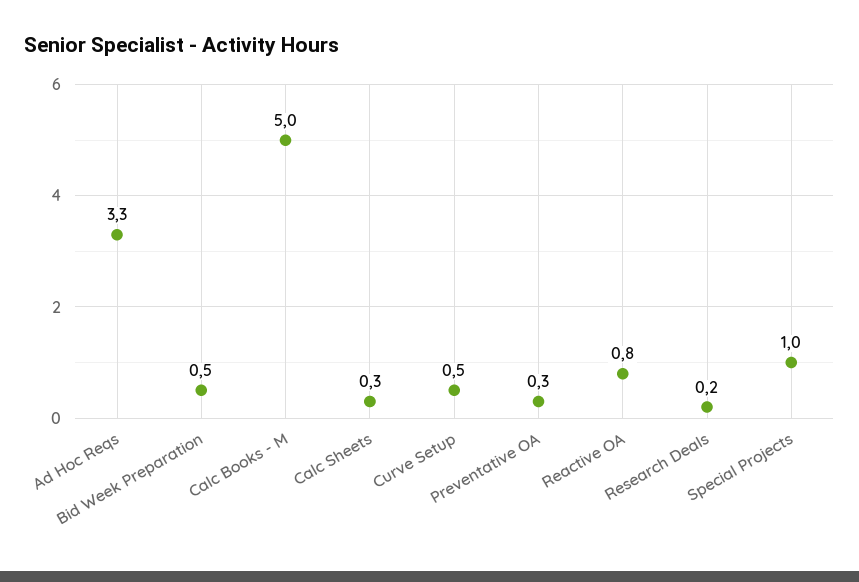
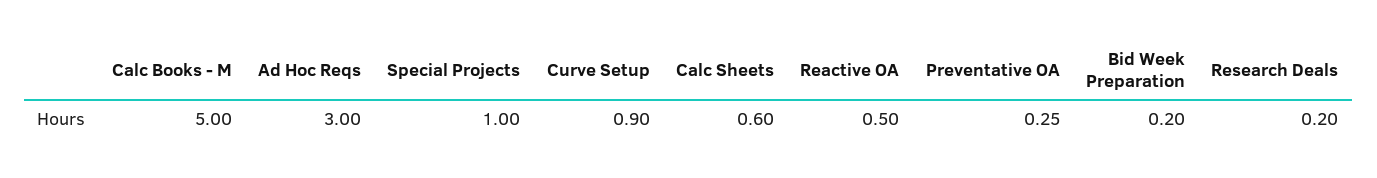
Ad Hoc Reqs: 3.3 -> 3
Bid Week Preparation: 0.5 -> 0.2
Calc Sheets: 0.3 -> 0.6
Curve Setup: 0.5 -> 0.9
Reactive OA: 0.8 -> 0.5

